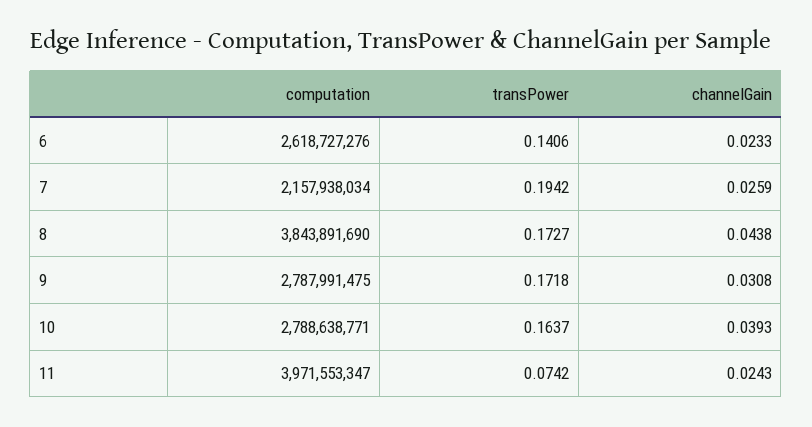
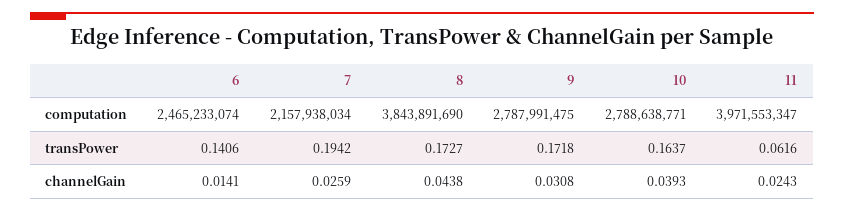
computation, 6: 2618727276 -> 2465233074
channelGain, 6: 0.0233 -> 0.0141
transPower, 11: 0.0742 -> 0.0616

